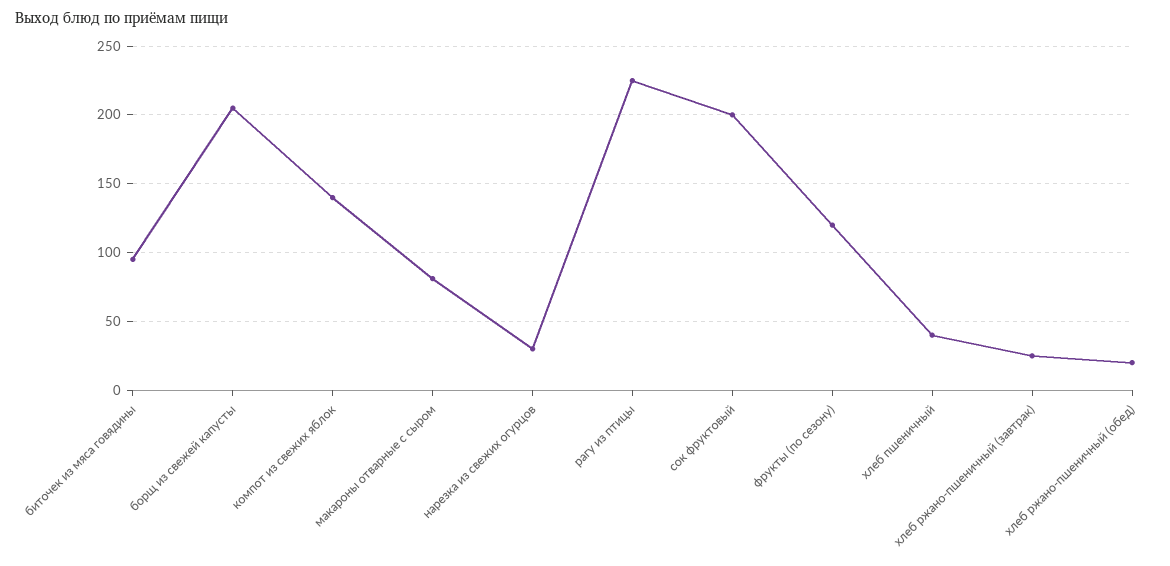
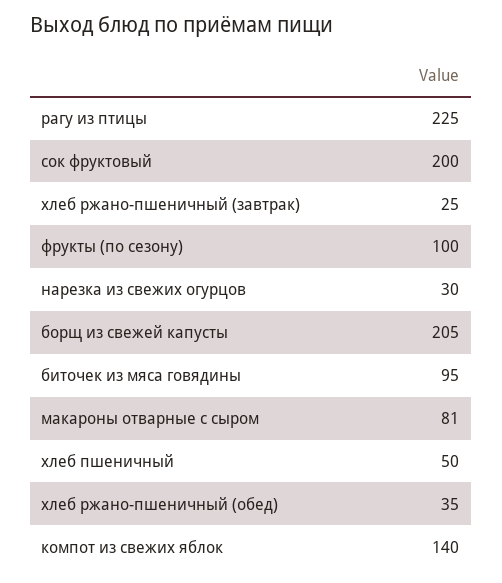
фрукты (по сезону): 120 -> 100
хлеб пшеничный: 40 -> 50
хлеб ржано-пшеничный (обед): 20 -> 35

